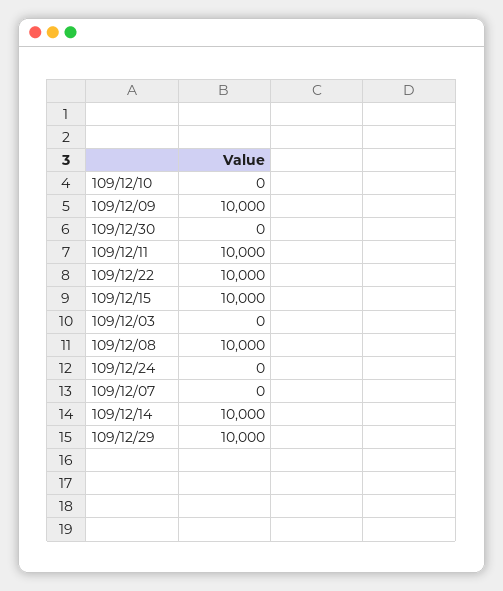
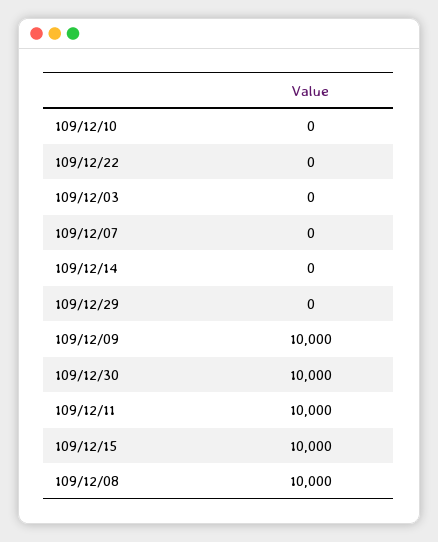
109/12/30: 0 -> 10000
109/12/22: 10000 -> 0
109/12/24: 0 -> none
109/12/14: 10000 -> 0
109/12/29: 10000 -> 0

